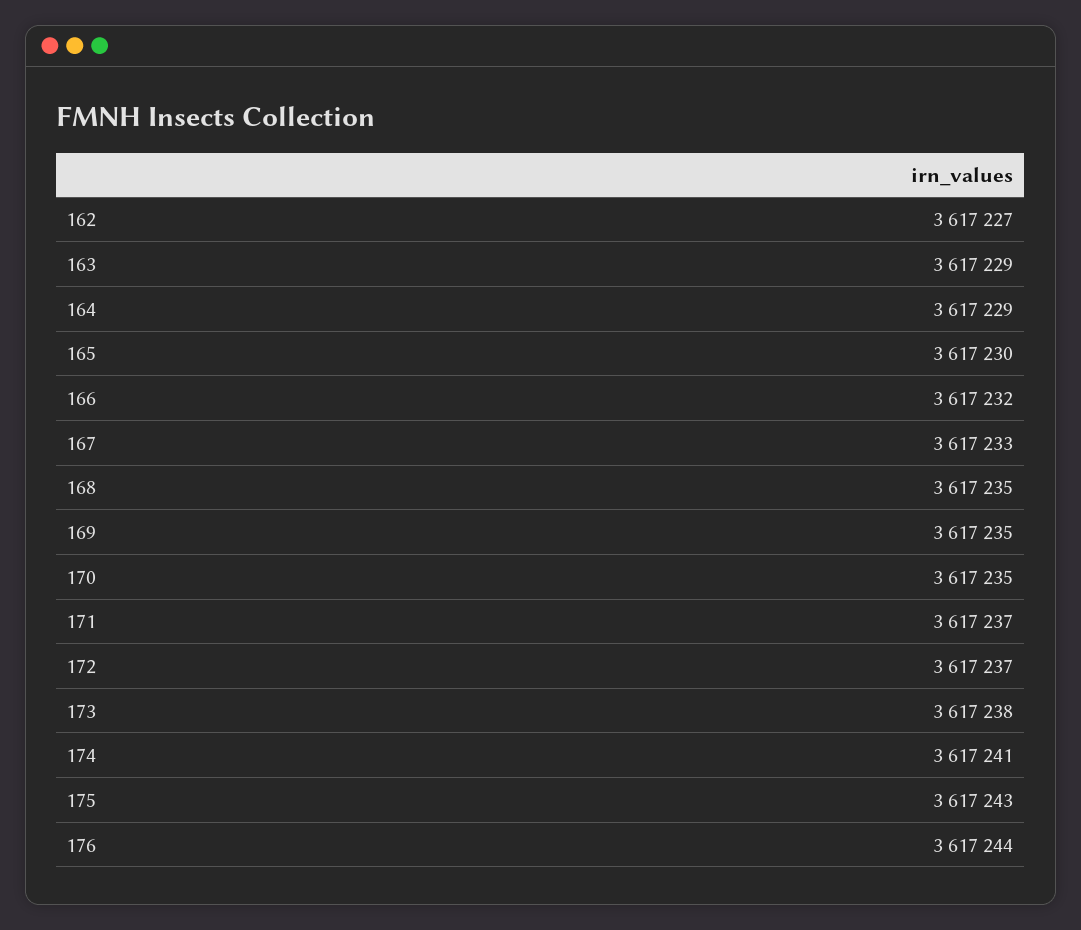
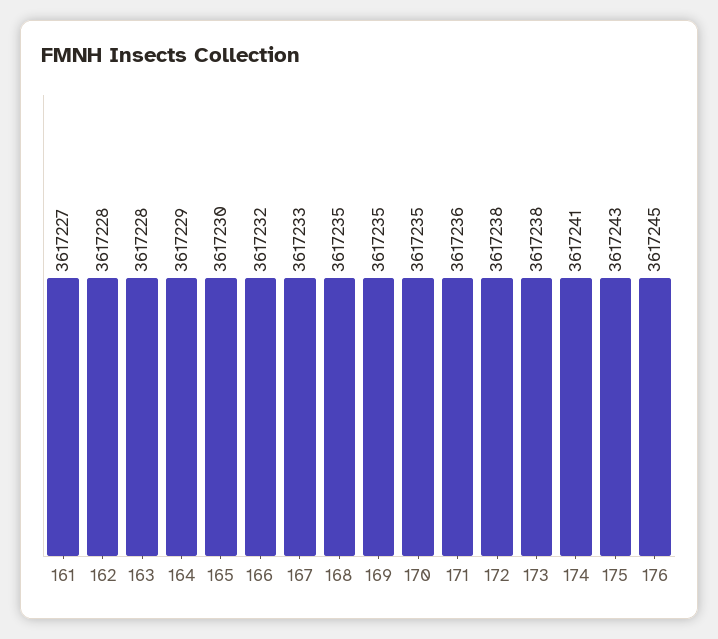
162: 3617227 -> 3617228
163: 3617229 -> 3617228
171: 3617237 -> 3617236
172: 3617237 -> 3617238
176: 3617244 -> 3617245
161: none -> 3617227

